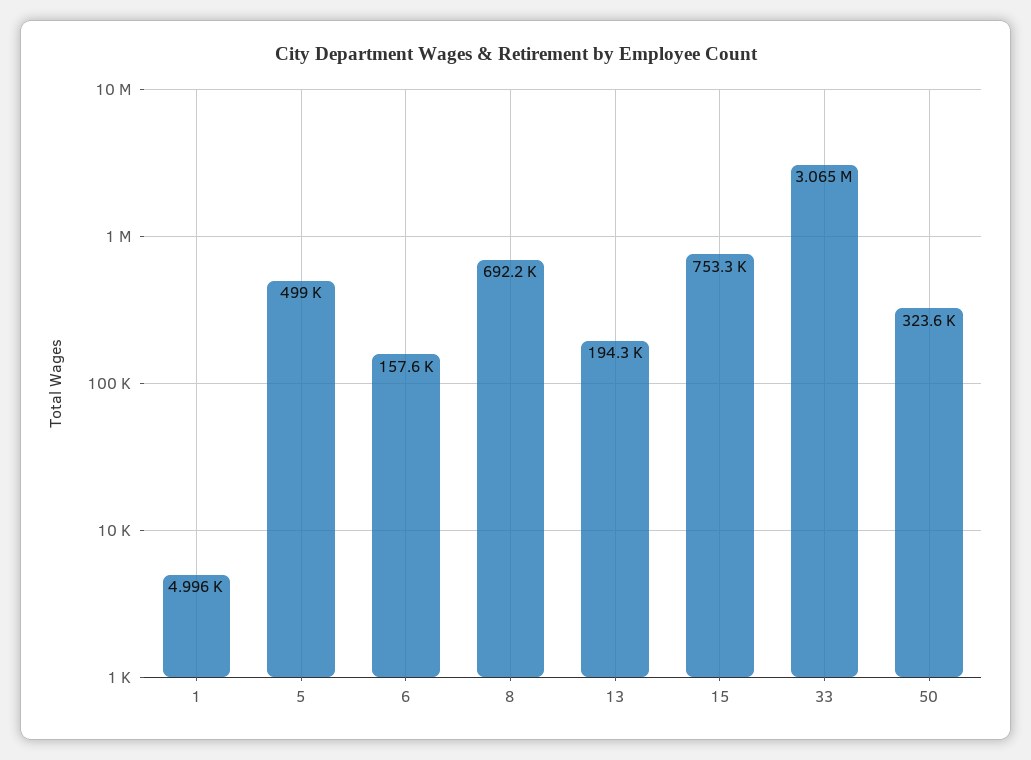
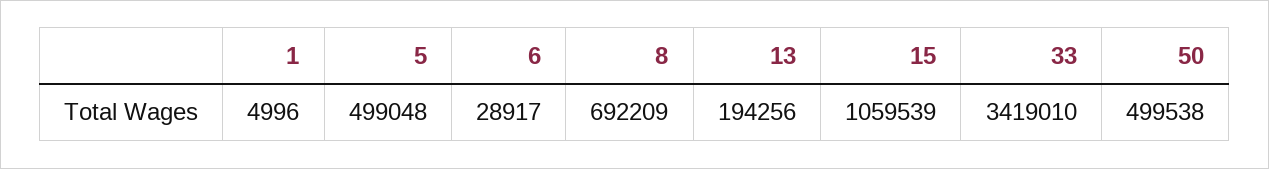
6: 157600 -> 28917
15: 753300 -> 1059539
33: 3065000 -> 3419010
50: 323600 -> 499538

